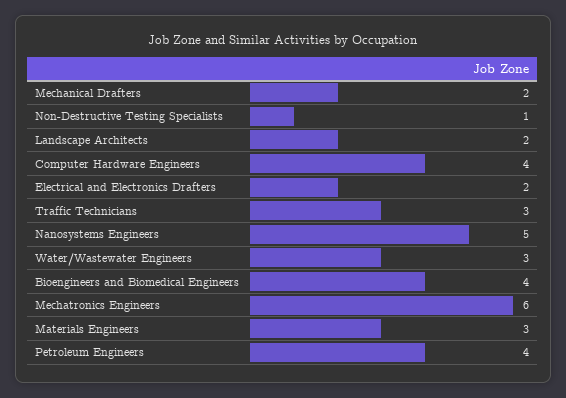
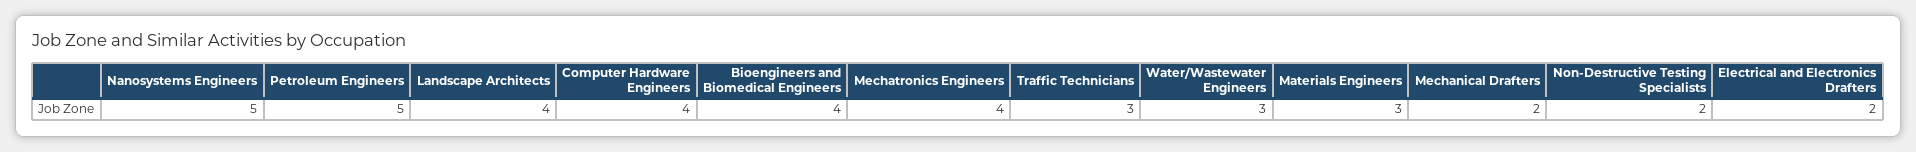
Non-Destructive Testing Specialists: 1 -> 2
Landscape Architects: 2 -> 4
Mechatronics Engineers: 6 -> 4
Petroleum Engineers: 4 -> 5

